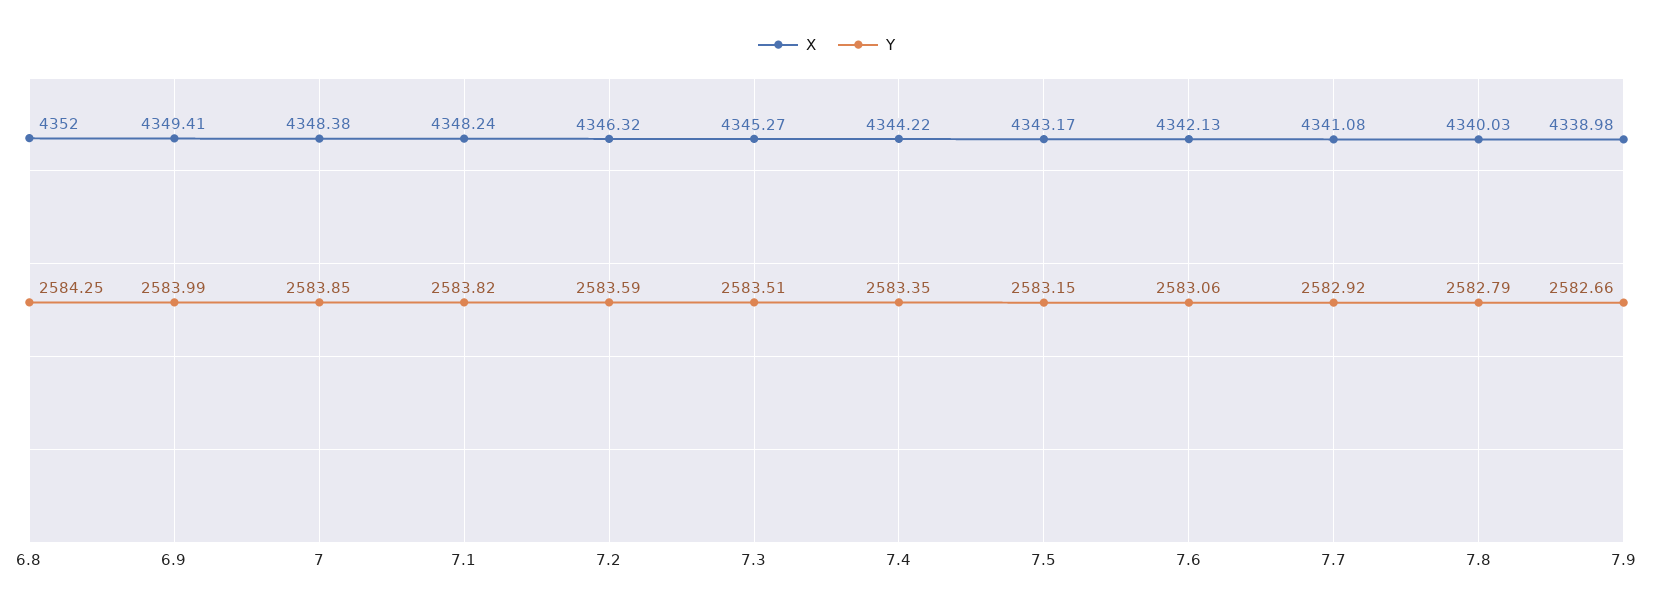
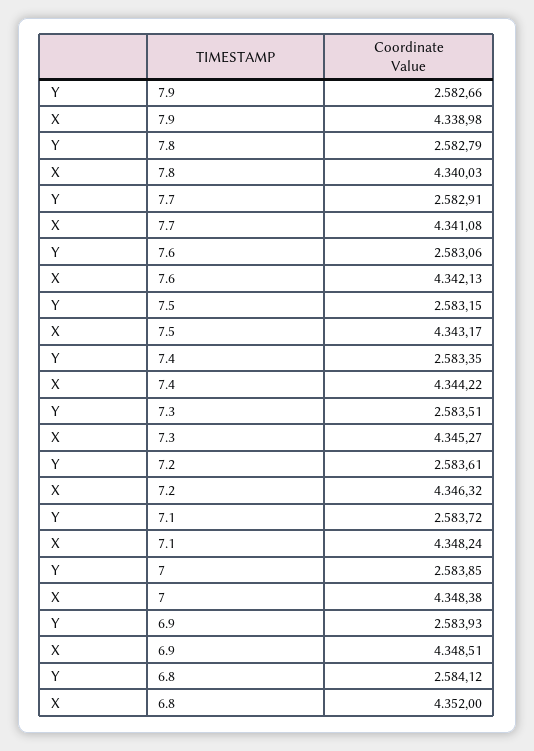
Y, 6.8: 2584.25 -> 2584.12
X, 6.9: 4349.41 -> 4348.51
Y, 6.9: 2583.99 -> 2583.93
Y, 7.1: 2583.82 -> 2583.72
Y, 7.2: 2583.59 -> 2583.61
Y, 7.7: 2582.92 -> 2582.91

